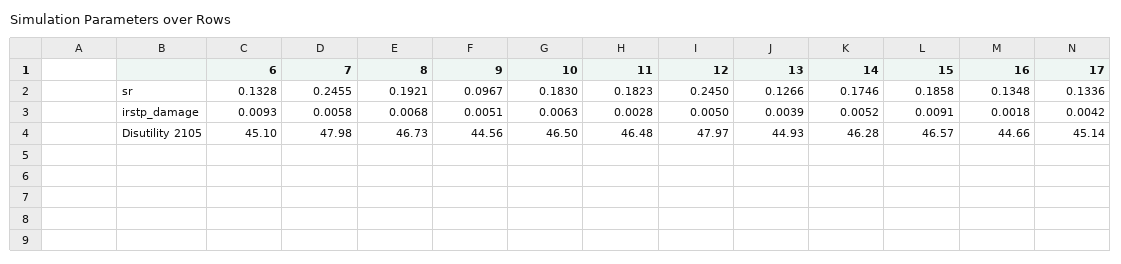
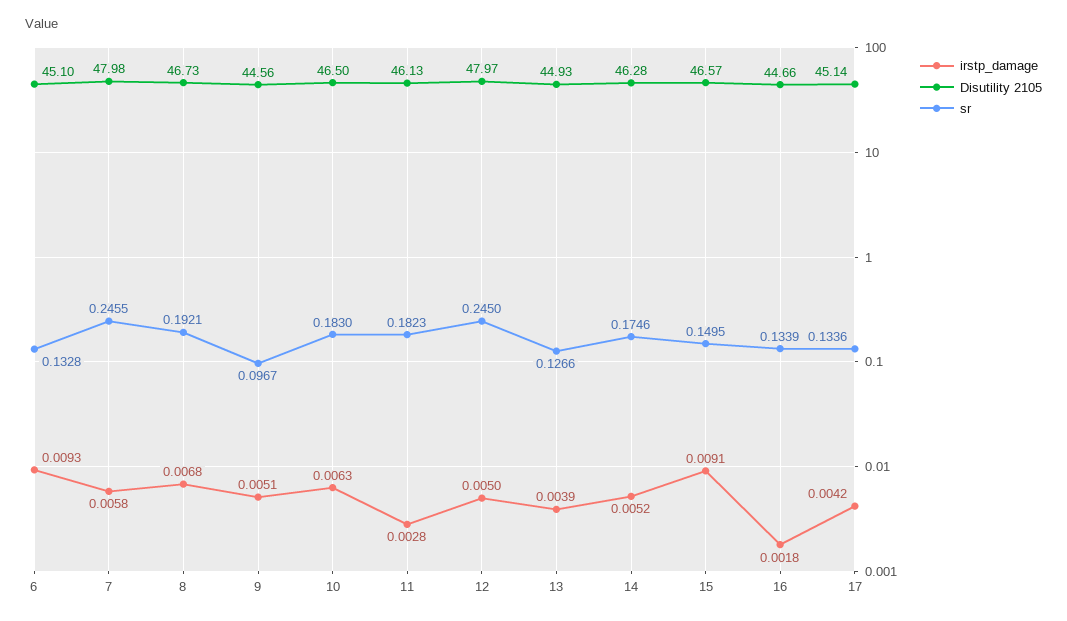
sr, 15: 0.1858 -> 0.1495
sr, 16: 0.1348 -> 0.1339
Disutility 2105, 11: 46.48 -> 46.13

